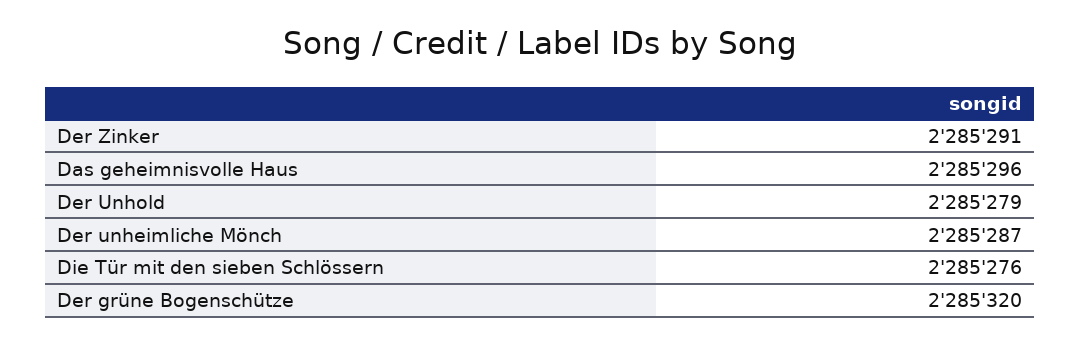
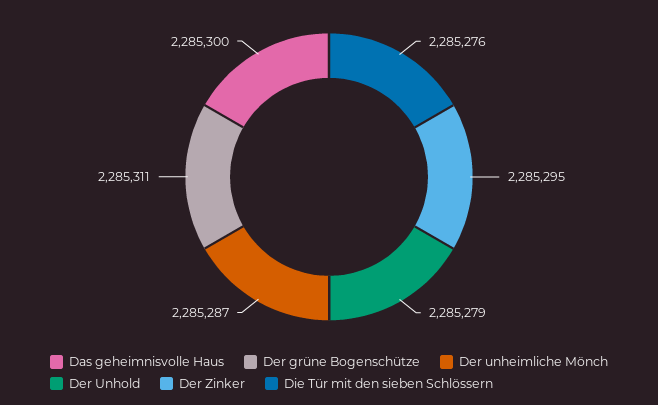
Der Zinker: 2285291 -> 2285295
Das geheimnisvolle Haus: 2285296 -> 2285300
Der grüne Bogenschütze: 2285320 -> 2285311

